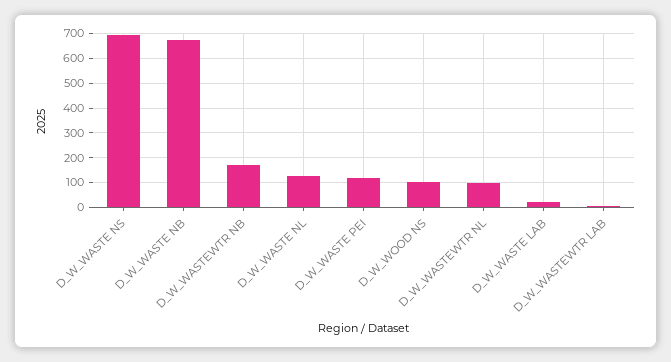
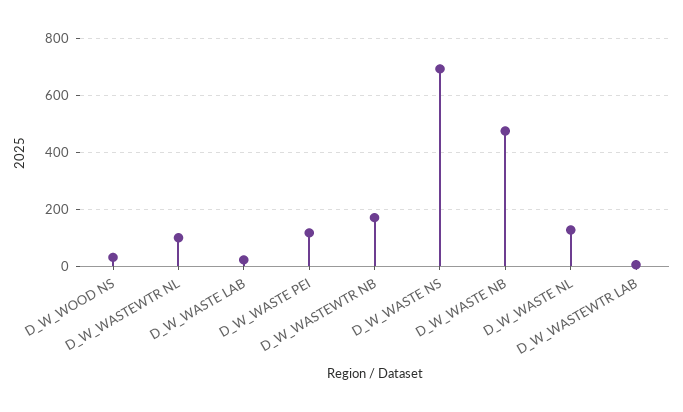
D_W_WASTE NB: 675 -> 475
D_W_WOOD NS: 100 -> 25

